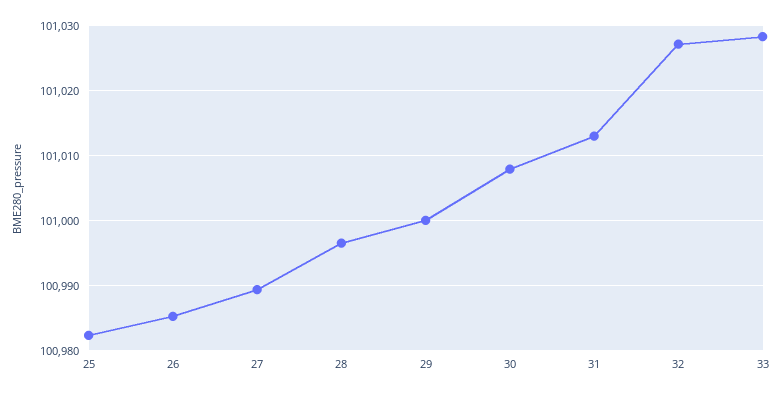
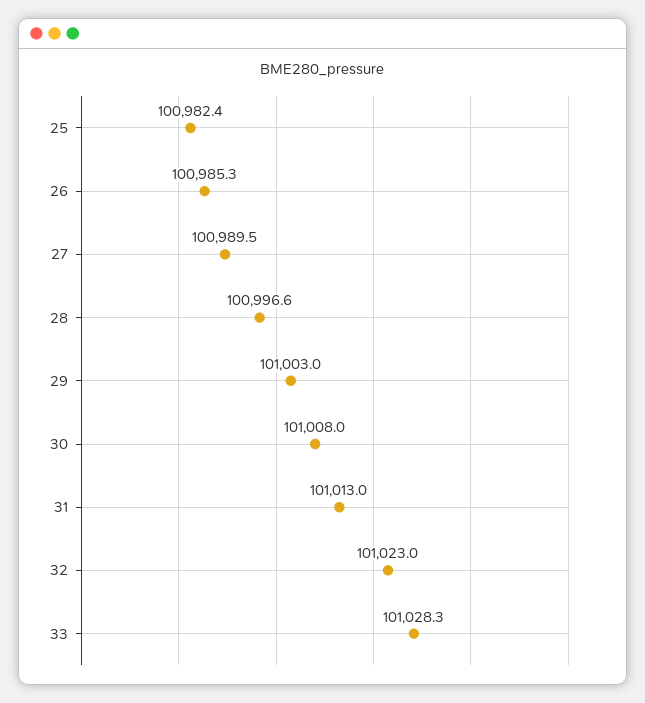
29: 101000 -> 101003
32: 101027 -> 101023

